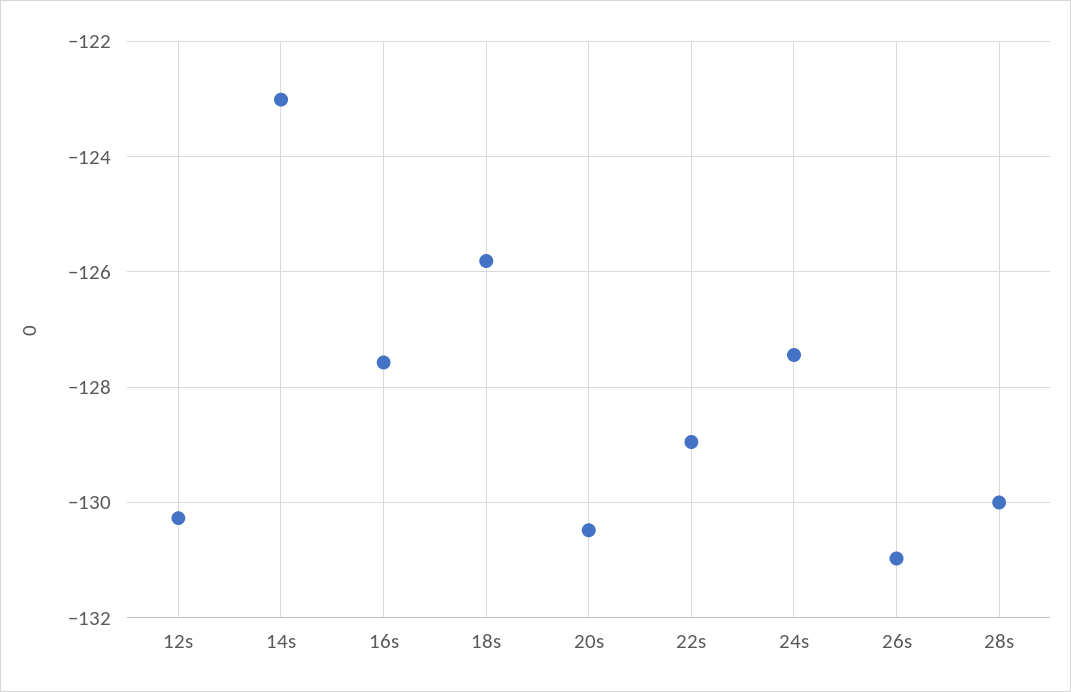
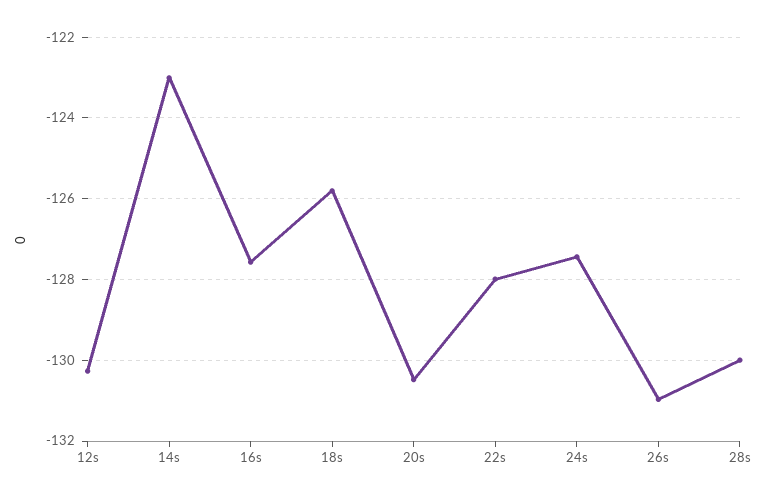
22s: -129 -> -128

